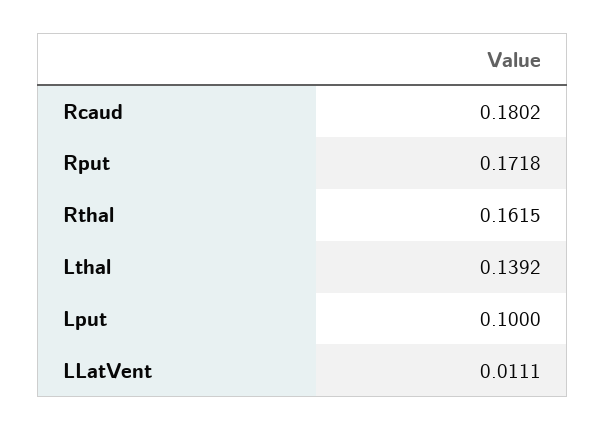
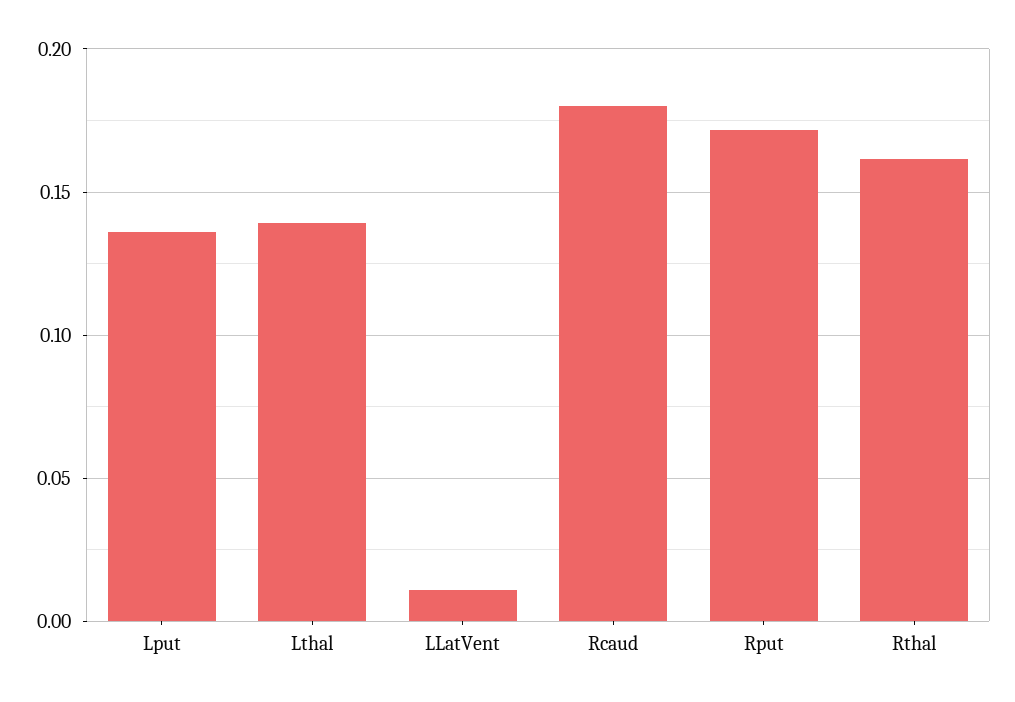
Lput: 0.1 -> 0.135

